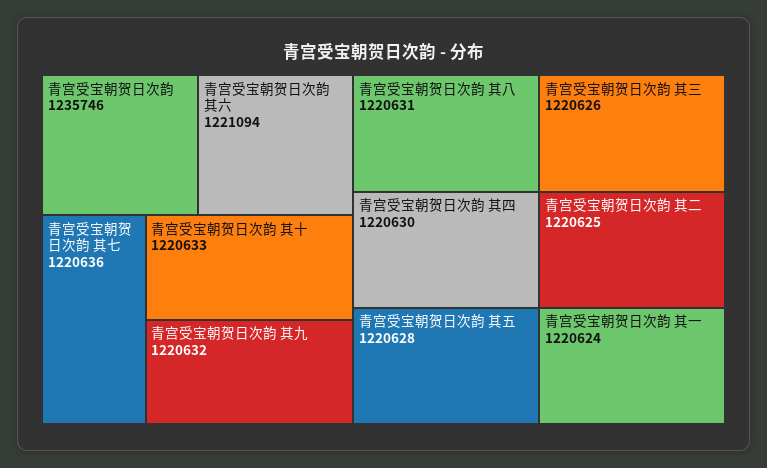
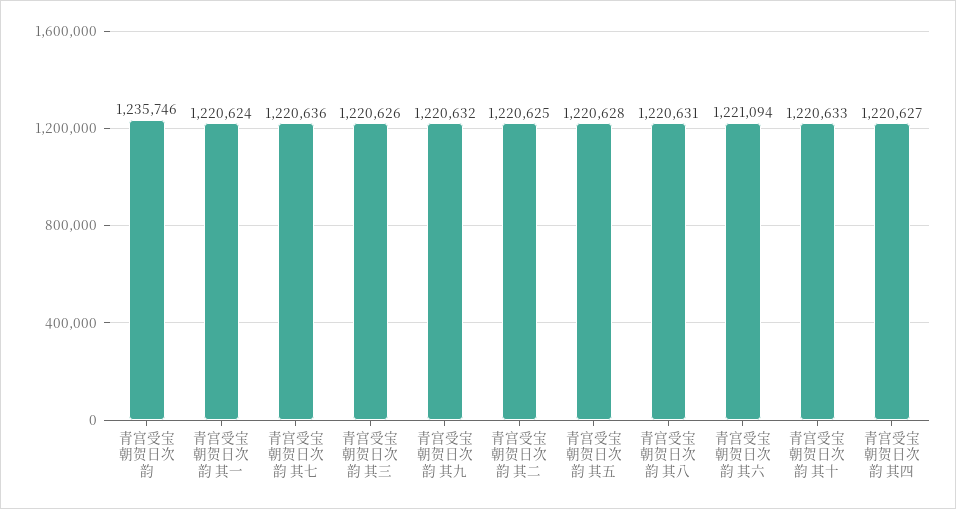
青宫受宝朝贺日次韵 其四: 1220630 -> 1220627

